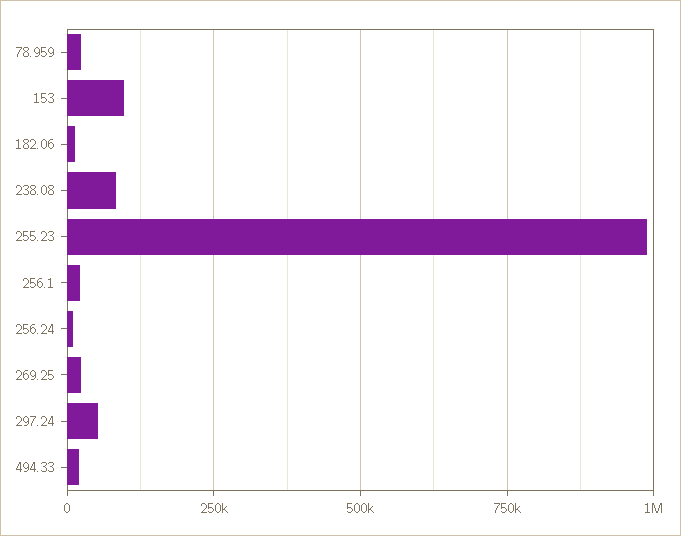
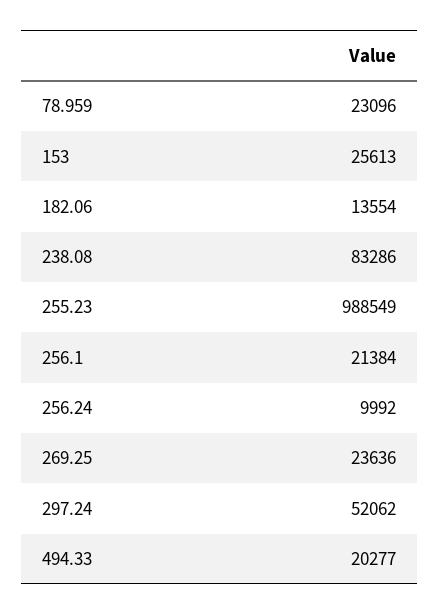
153: 100000 -> 25613

